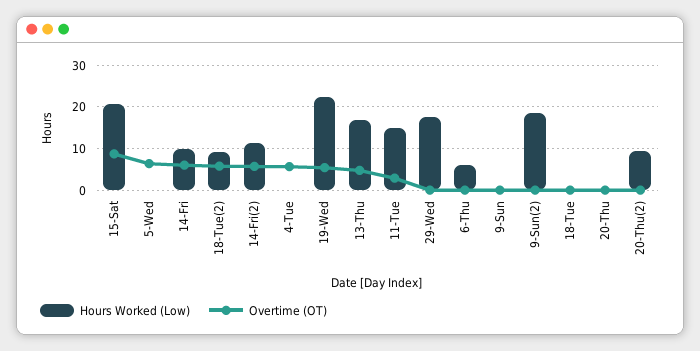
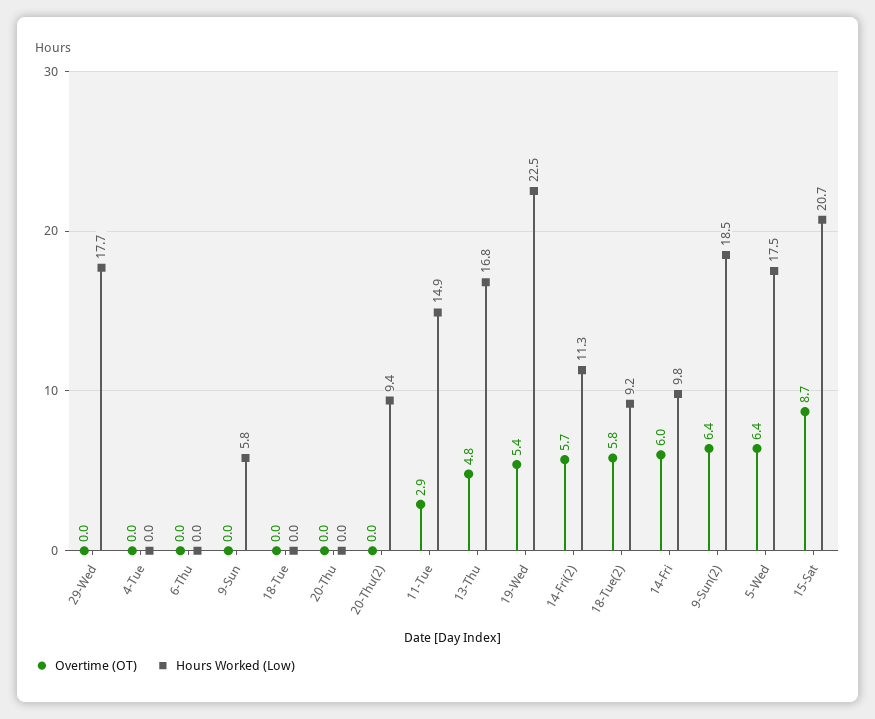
Hours Worked (Low), 5-Wed: 0 -> 17.5
Overtime (OT), 4-Tue: 6 -> 0
Hours Worked (Low), 6-Thu: 6 -> 0
Hours Worked (Low), 9-Sun: 0 -> 5.8
Overtime (OT), 9-Sun(2): 0 -> 6.4

